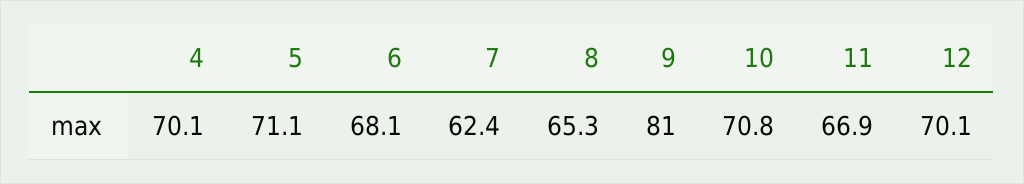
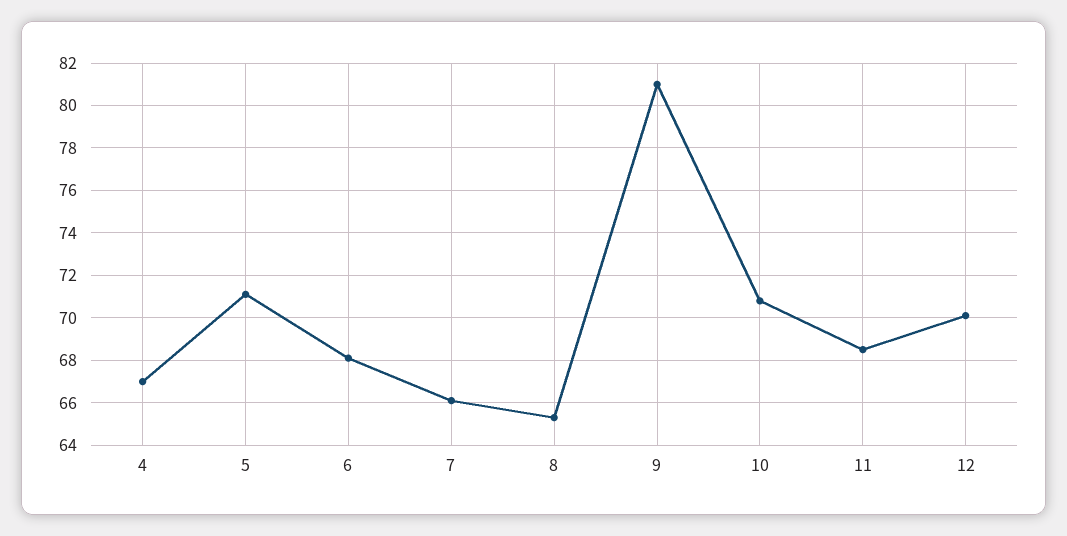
4: 70.1 -> 67
7: 62.4 -> 66
11: 66.9 -> 68.5

